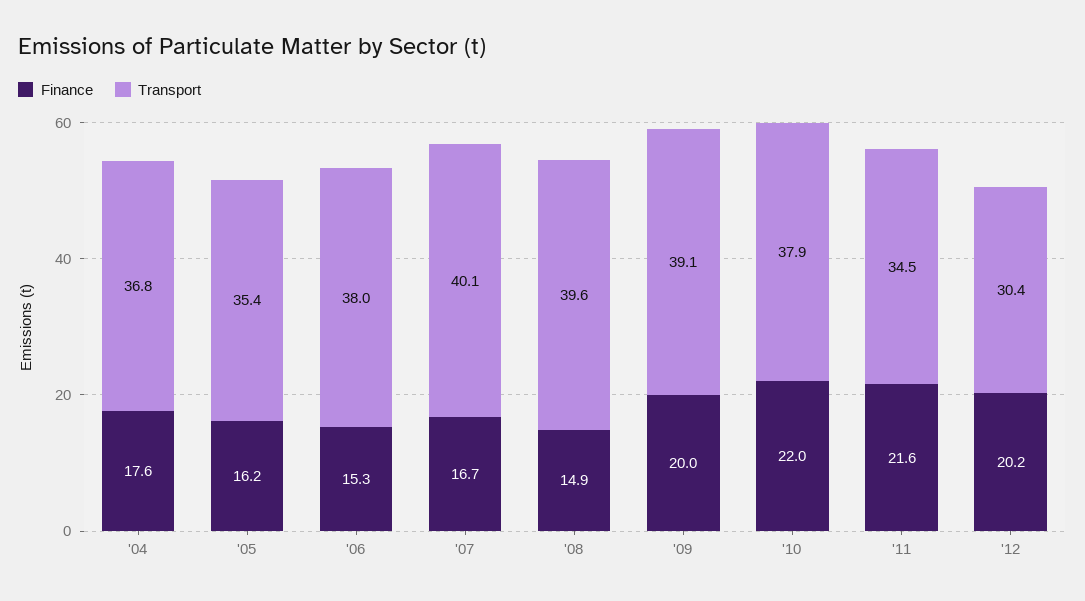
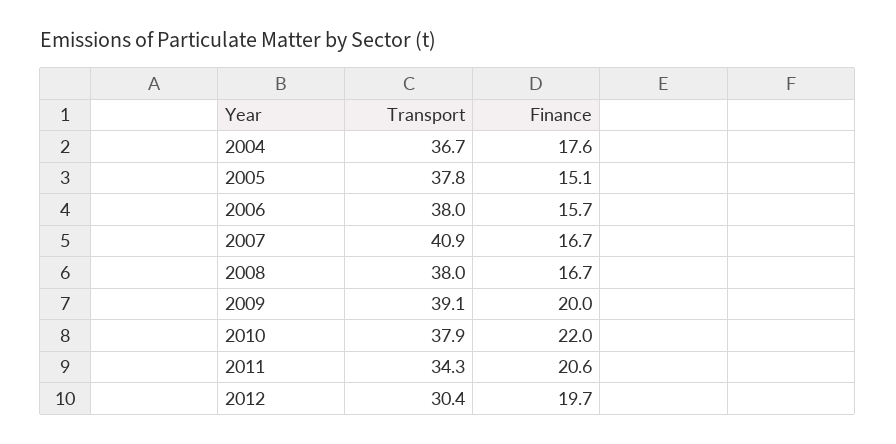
Transport, '04: 36.8 -> 36.7
Finance, '05: 16.2 -> 15.1
Transport, '05: 35.4 -> 37.8
Finance, '06: 15.3 -> 15.7
Transport, '07: 40.1 -> 40.9
Finance, '08: 14.9 -> 16.7
Transport, '08: 39.6 -> 38
Finance, '11: 21.6 -> 20.6
Transport, '11: 34.5 -> 34.3
Finance, '12: 20.2 -> 19.7

